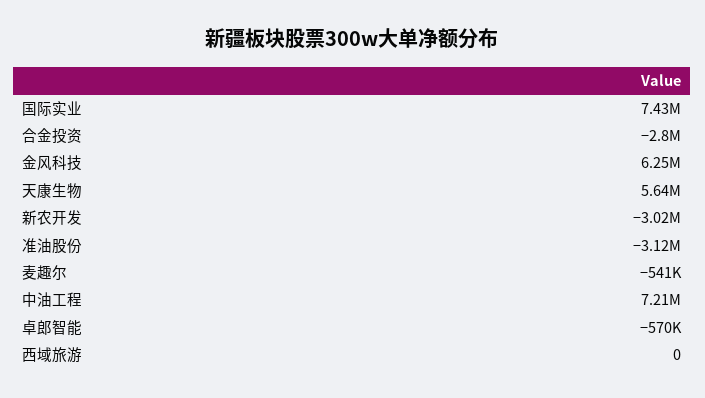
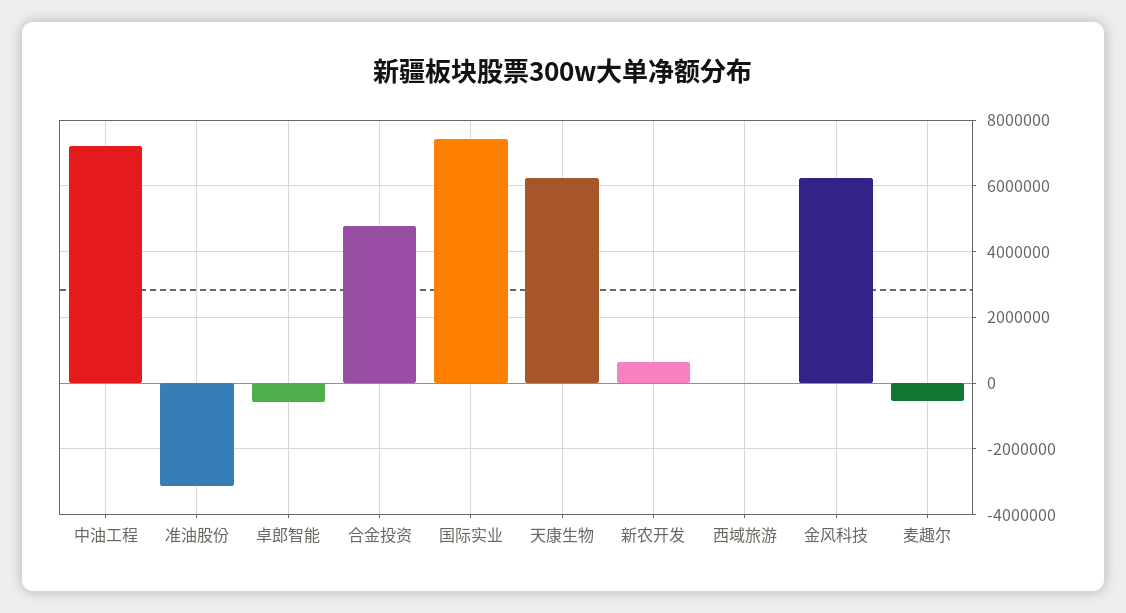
合金投资: -2800000 -> 4800000
天康生物: 5640000 -> 6200000
新农开发: -3020000 -> 600000

